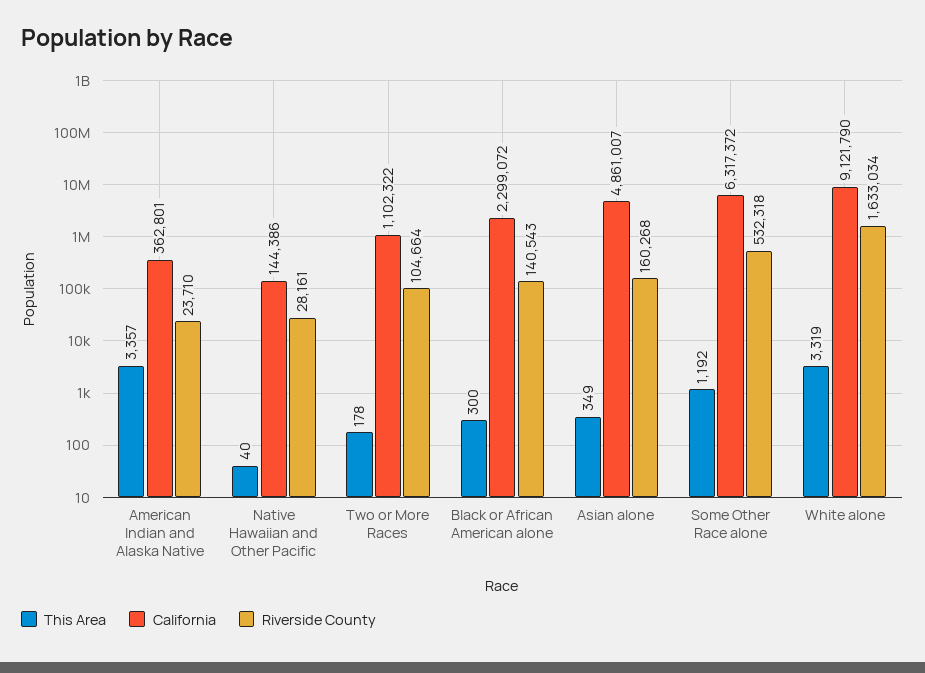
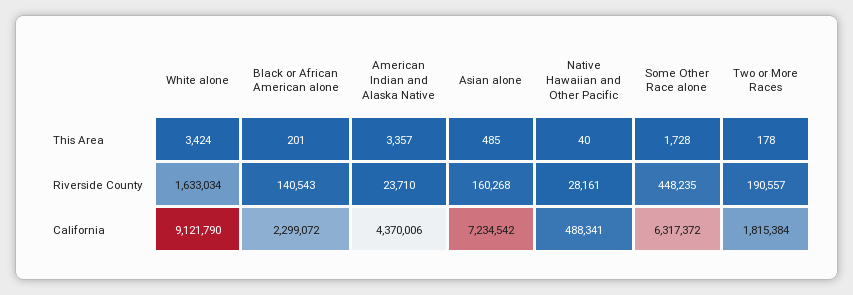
California, American Indian and Alaska Native: 362801 -> 4370006
California, Native Hawaiian and Other Pacific: 144386 -> 488341
California, Two or More Races: 1102322 -> 1815384
Riverside County, Two or More Races: 104664 -> 190557
This Area, Black or African American alone: 300 -> 201
This Area, Asian alone: 349 -> 485
California, Asian alone: 4861007 -> 7234542
This Area, Some Other Race alone: 1192 -> 1728
Riverside County, Some Other Race alone: 532318 -> 448235
This Area, White alone: 3319 -> 3424

